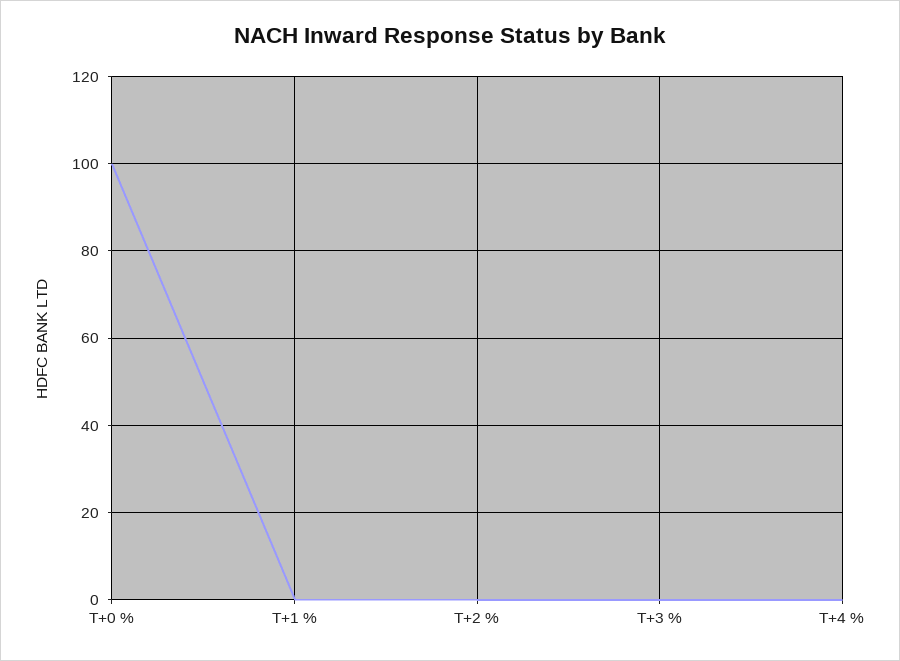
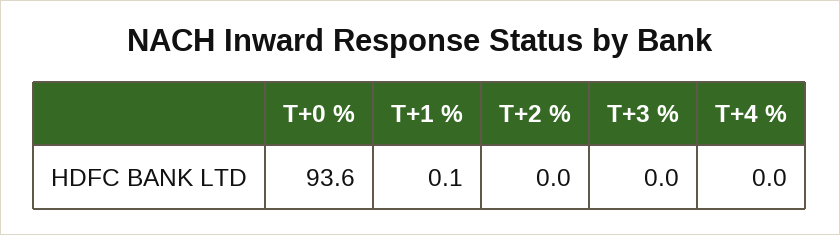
T+0 %: 100 -> 93.6

